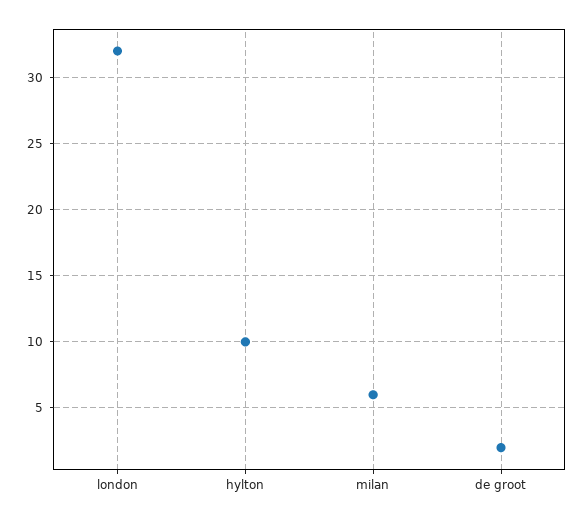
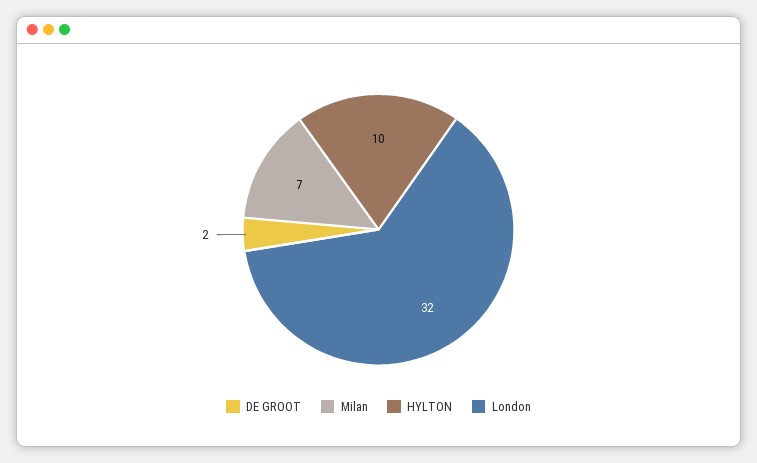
milan: 6 -> 7

